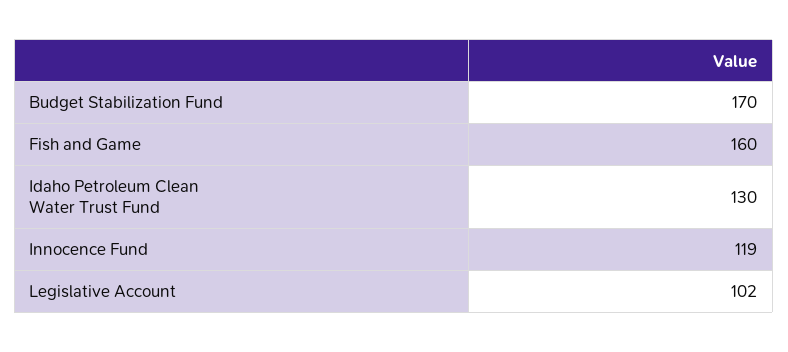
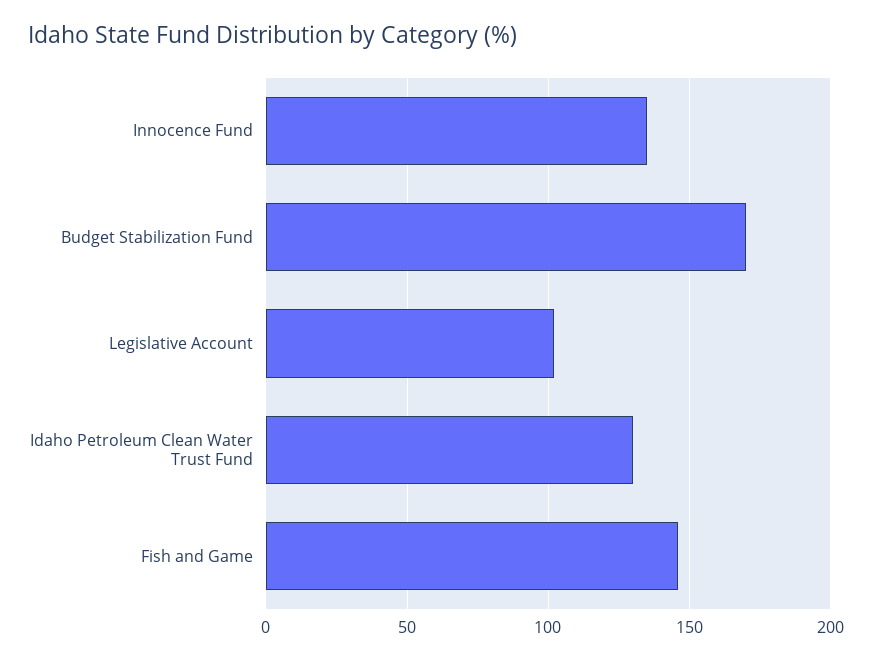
Fish and Game: 160 -> 145
Innocence Fund: 119 -> 135

